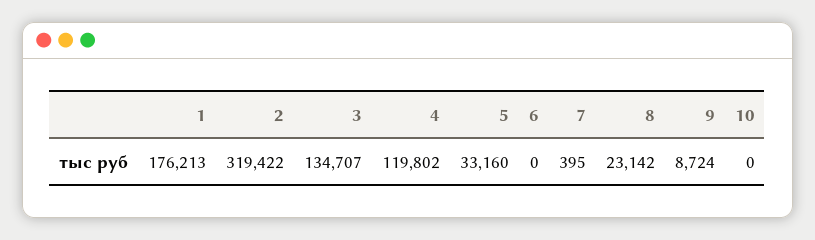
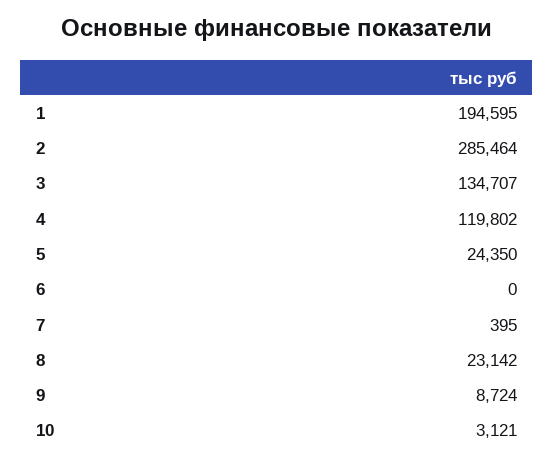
1: 176213 -> 194595
2: 319422 -> 285464
5: 33160 -> 24350
10: 0 -> 3121

